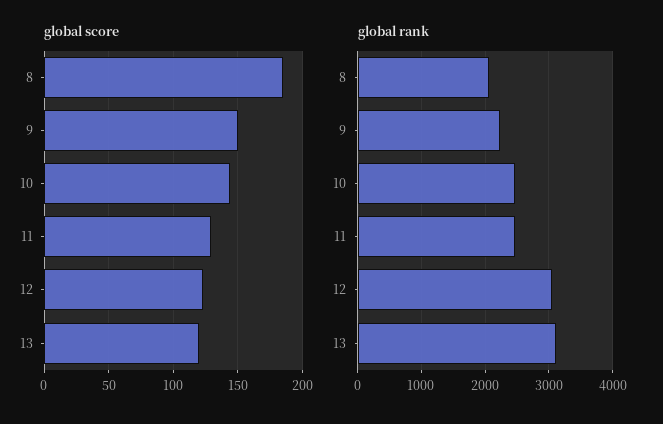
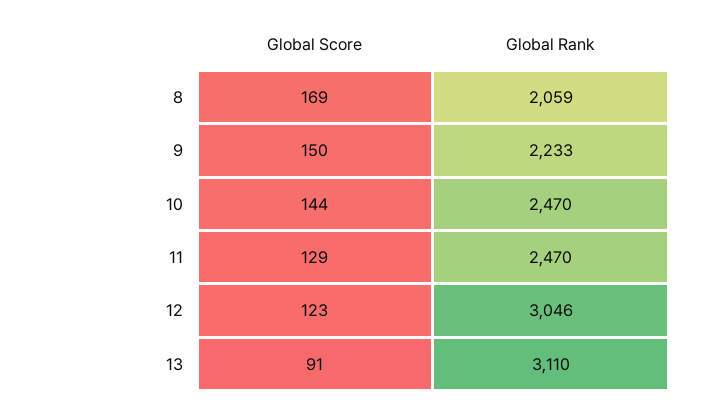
global score, 8: 185 -> 169
global score, 13: 120 -> 91

